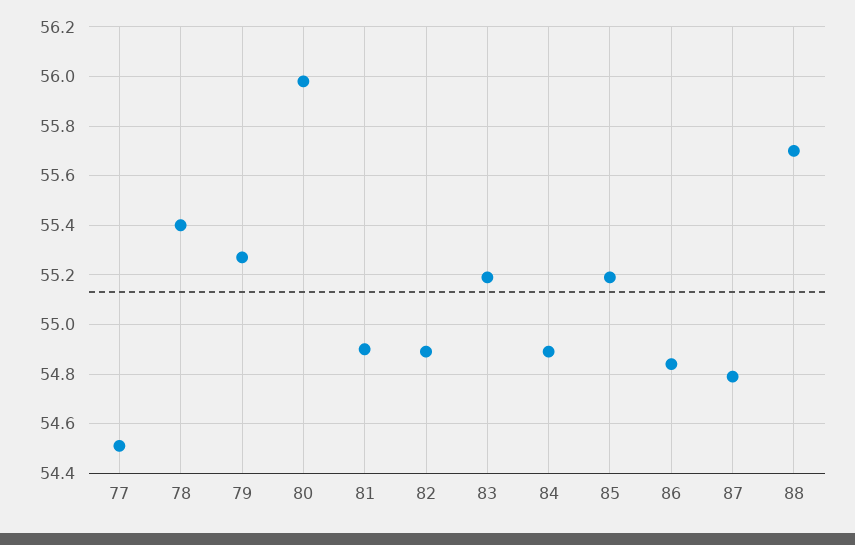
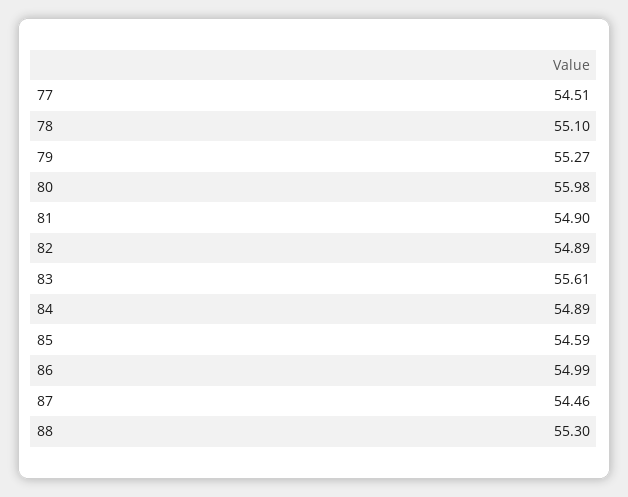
78: 55.4 -> 55.1
83: 55.2 -> 55.61
85: 55.2 -> 54.59
86: 54.85 -> 54.99
87: 54.8 -> 54.46
88: 55.7 -> 55.3

